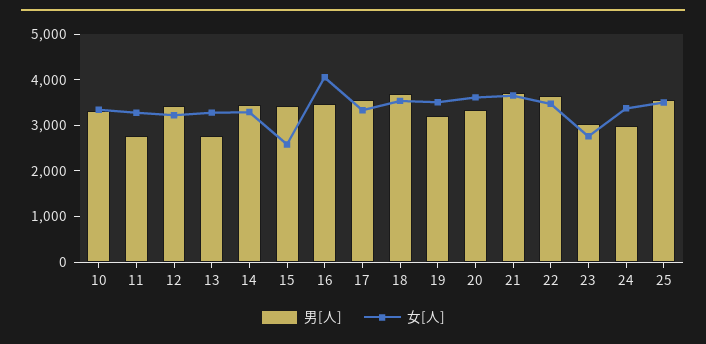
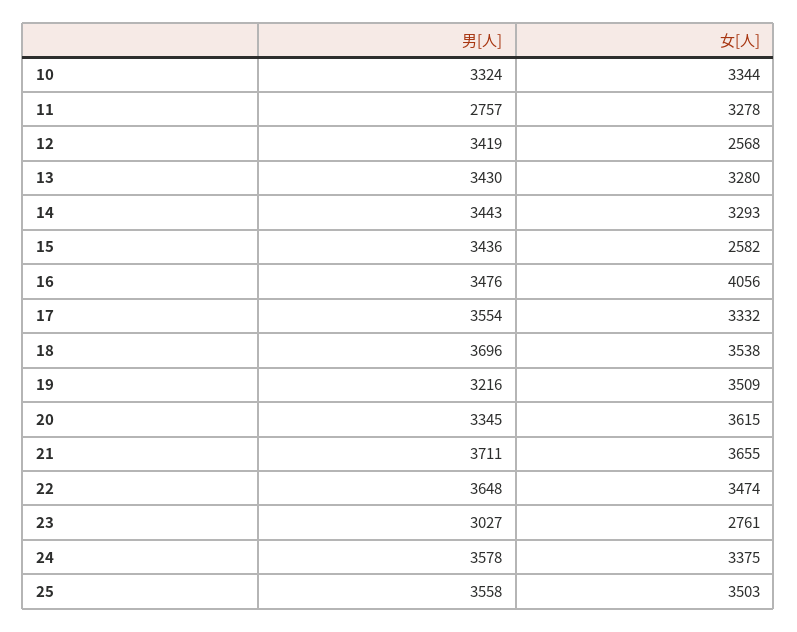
女[人], 12: 3200 -> 2568
男[人], 13: 2800 -> 3430
男[人], 24: 3000 -> 3578

